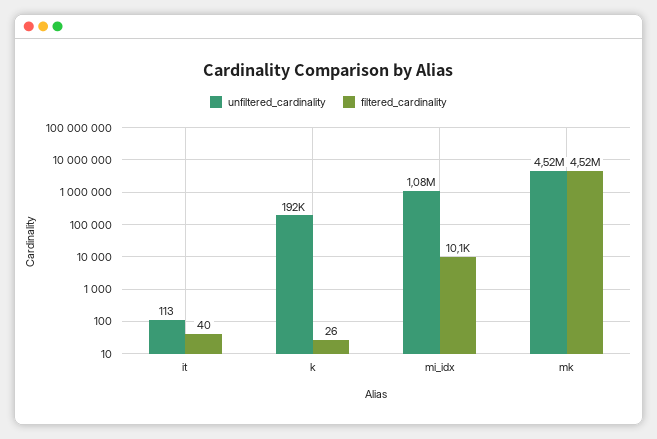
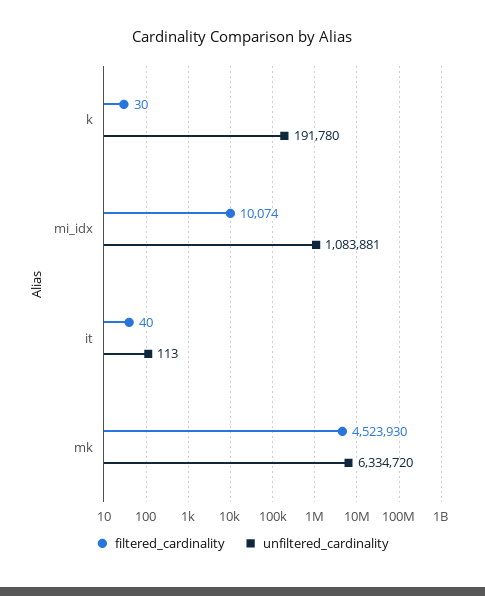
filtered_cardinality, k: 26 -> 30
unfiltered_cardinality, mk: 4520000 -> 6334720

